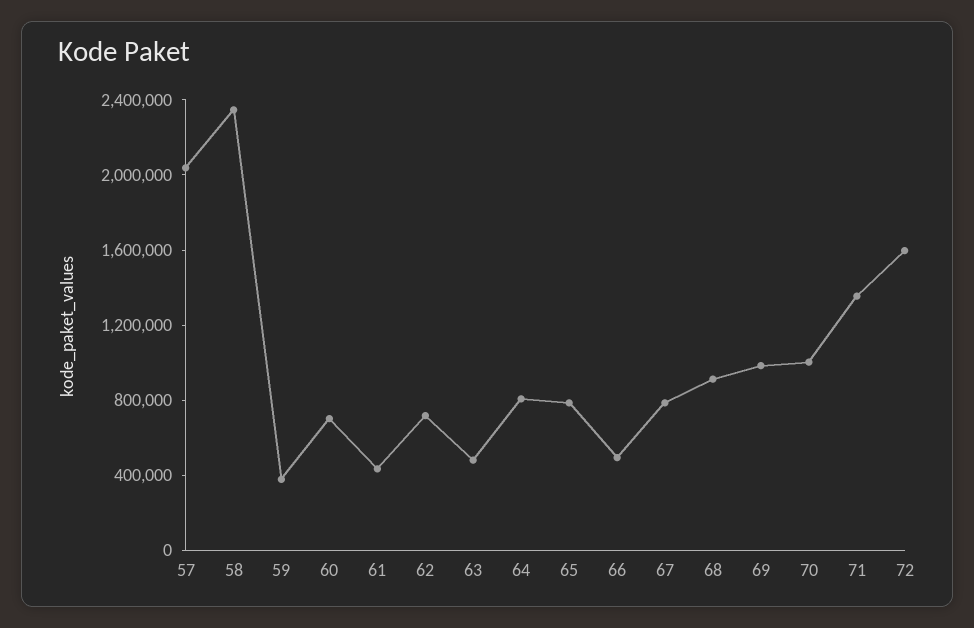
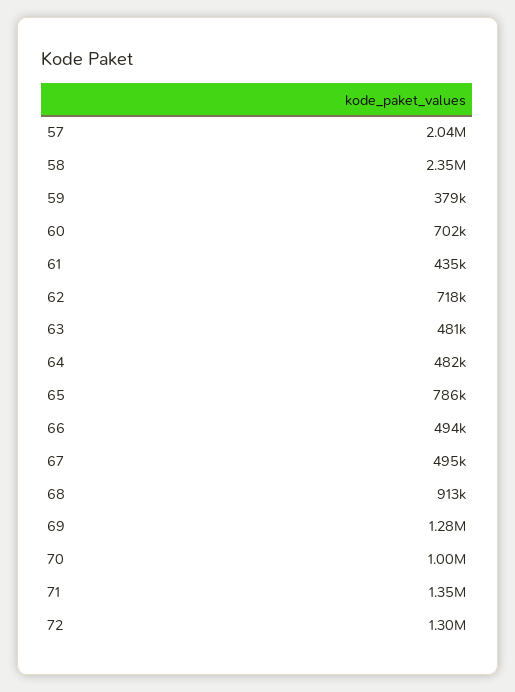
64: 800000 -> 482000
67: 800000 -> 495000
69: 1000000 -> 1280000
72: 1600000 -> 1300000

